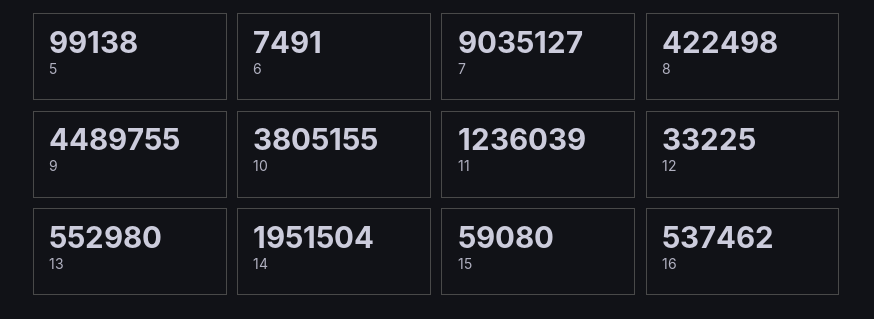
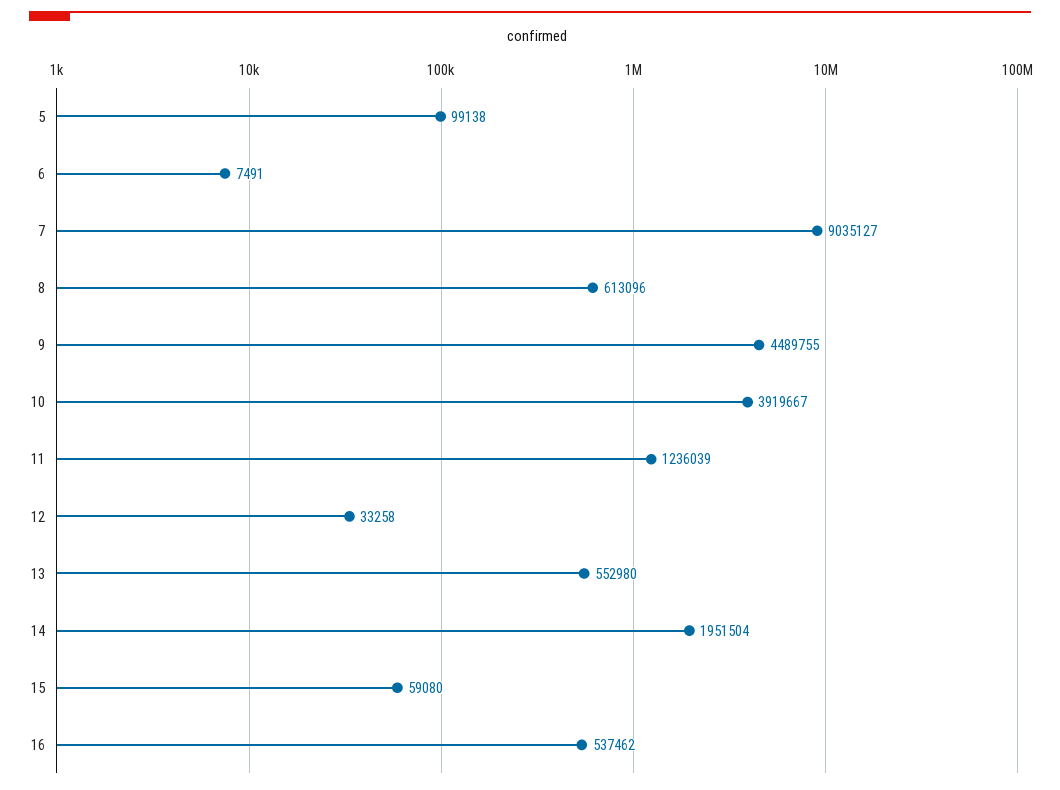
8: 422498 -> 613096
10: 3805155 -> 3919667
12: 33225 -> 33258

